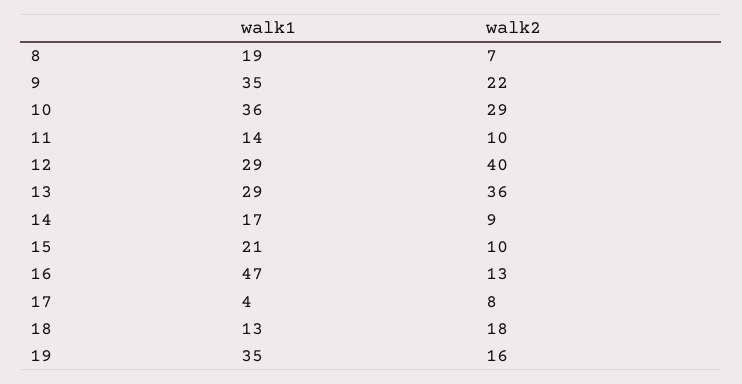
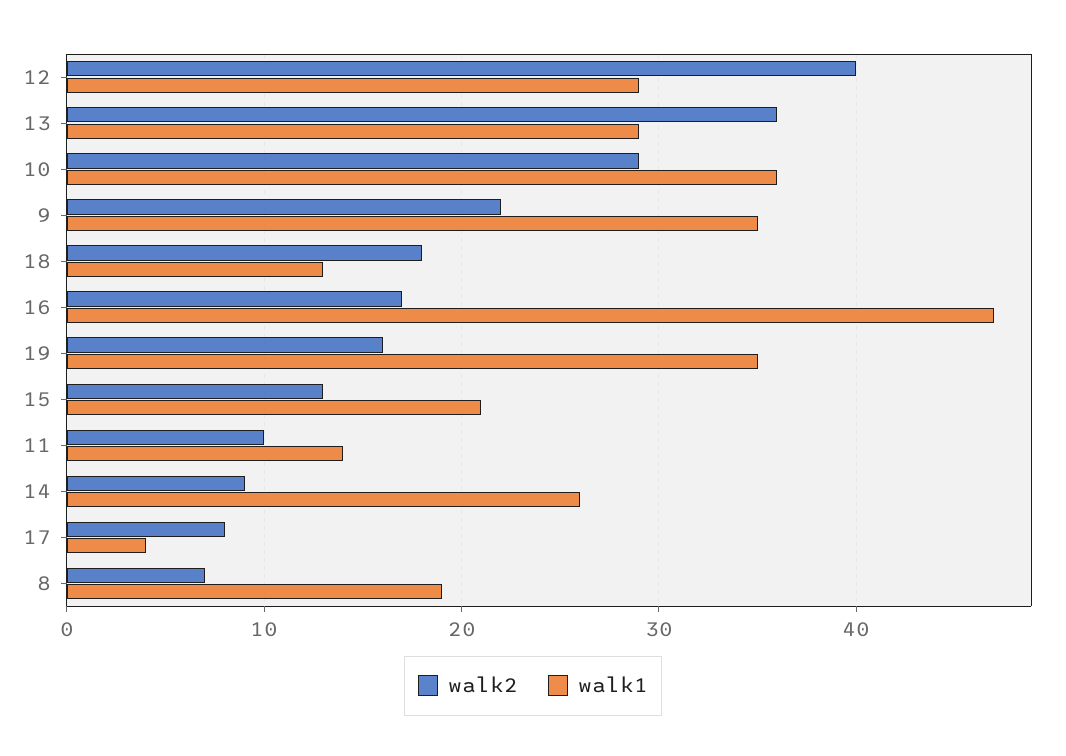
walk1, 14: 17 -> 26
walk2, 15: 10 -> 13
walk2, 16: 13 -> 17

